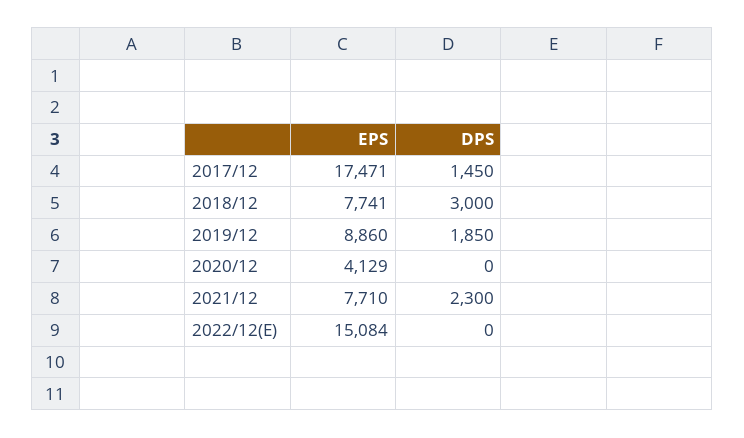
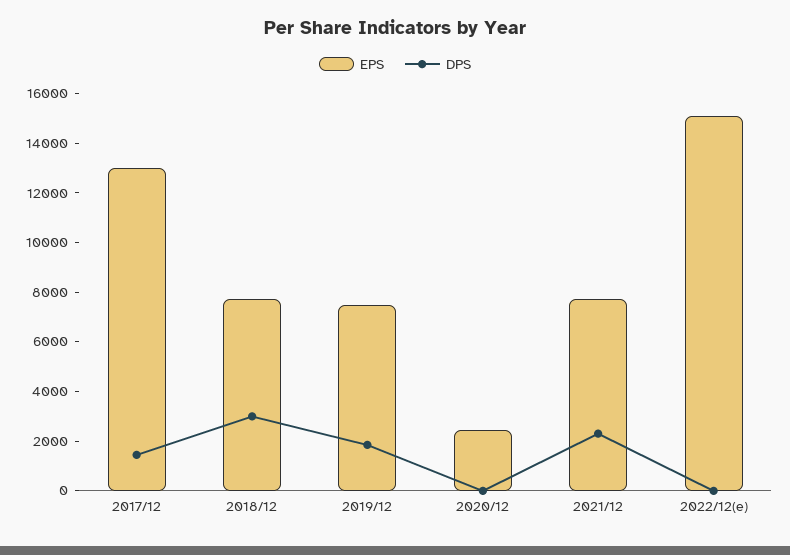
EPS, 2017/12: 17471 -> 13000
EPS, 2019/12: 8860 -> 7500
EPS, 2020/12: 4129 -> 2500

